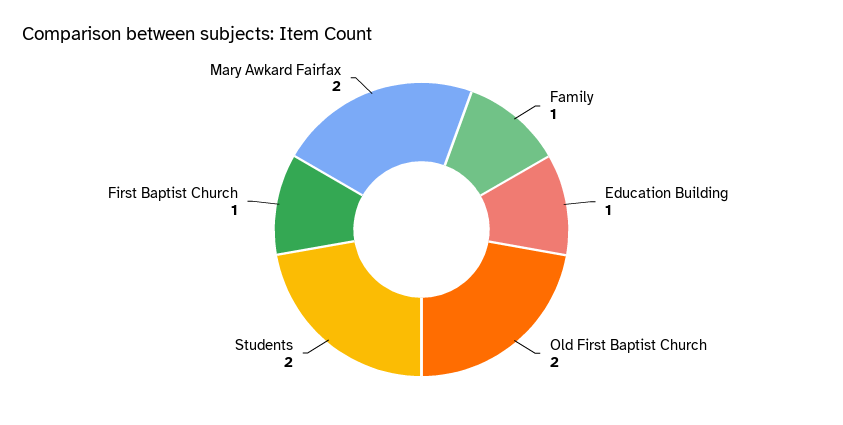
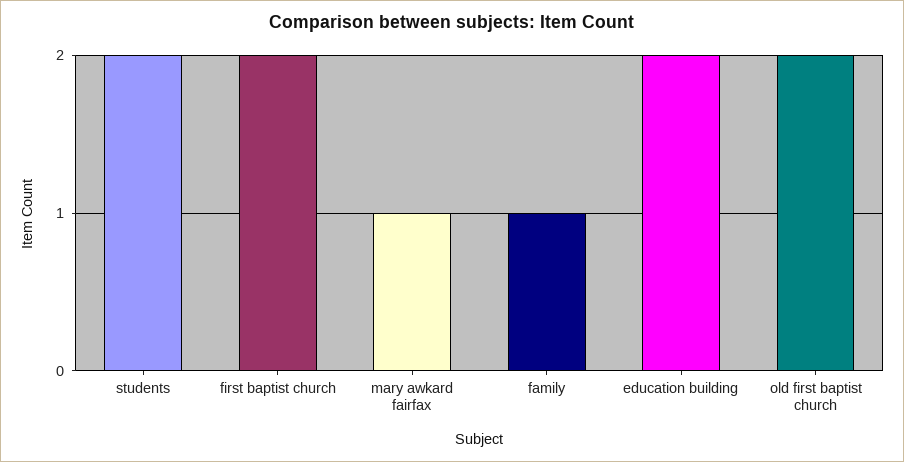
Education Building: 1 -> 2
First Baptist Church: 1 -> 2
Mary Awkard Fairfax: 2 -> 1

